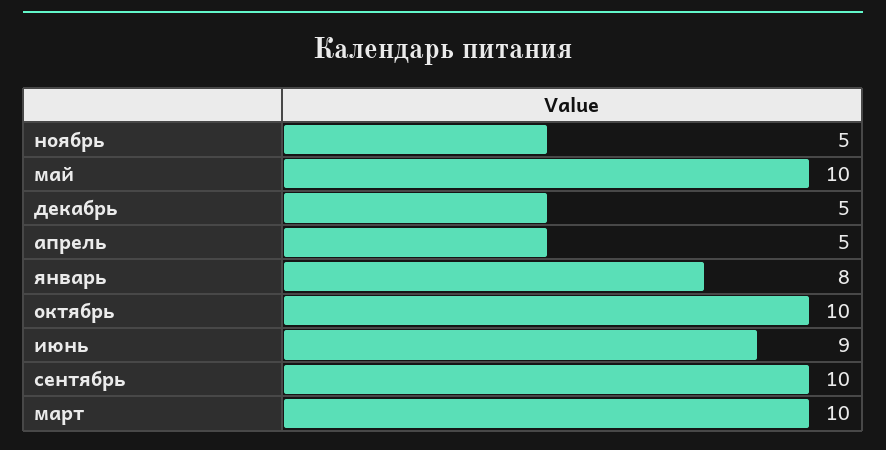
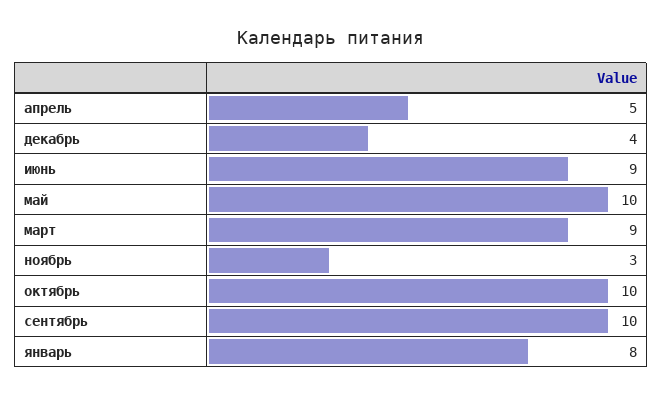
ноябрь: 5 -> 3
декабрь: 5 -> 4
март: 10 -> 9

